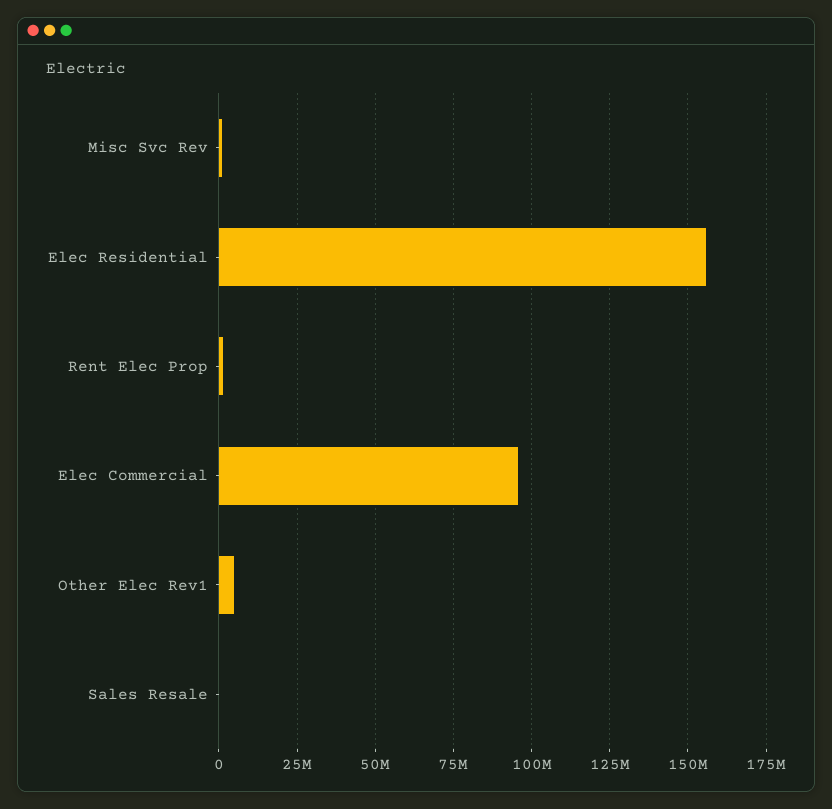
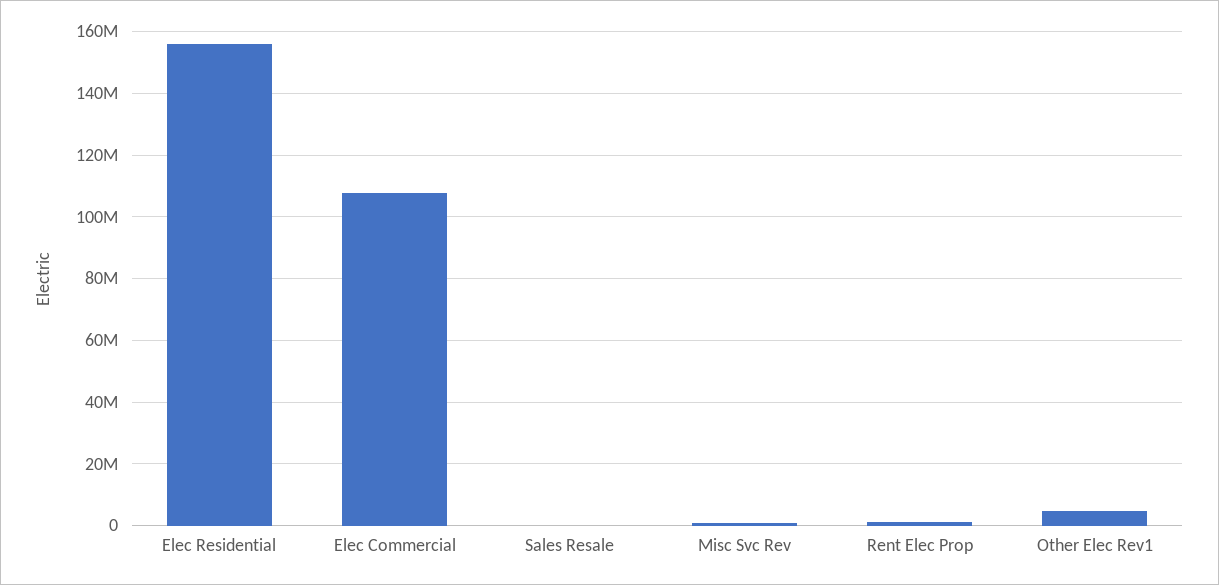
Elec Commercial: 95000000 -> 108000000

